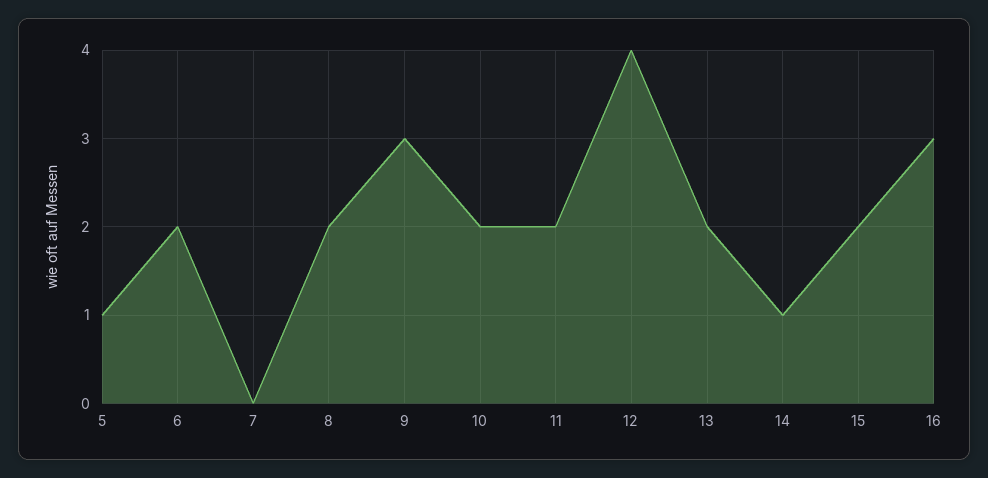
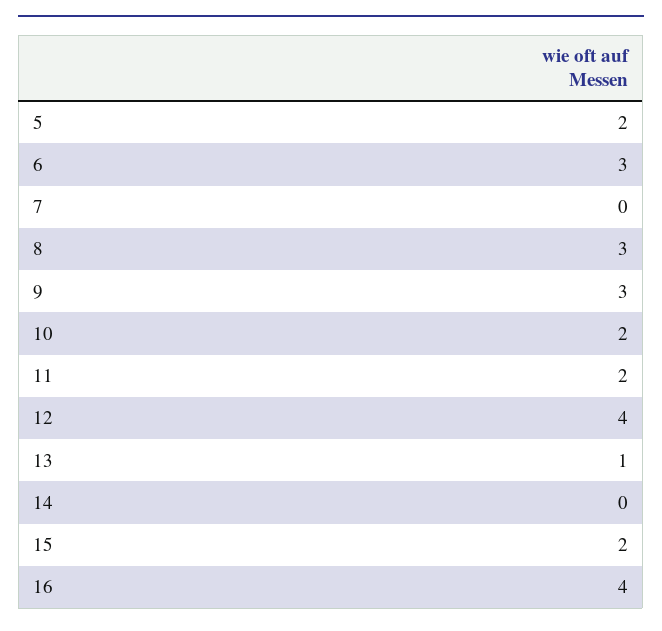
5: 1 -> 2
6: 2 -> 3
8: 2 -> 3
13: 2 -> 1
14: 1 -> 0
16: 3 -> 4

